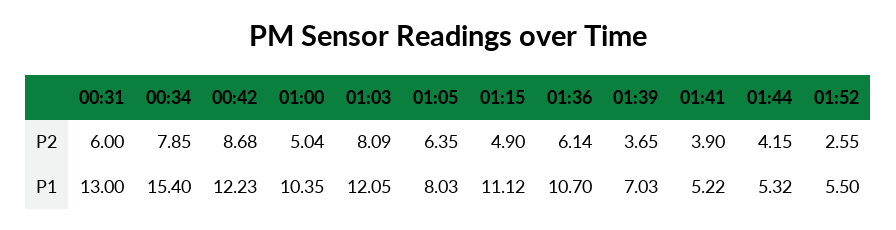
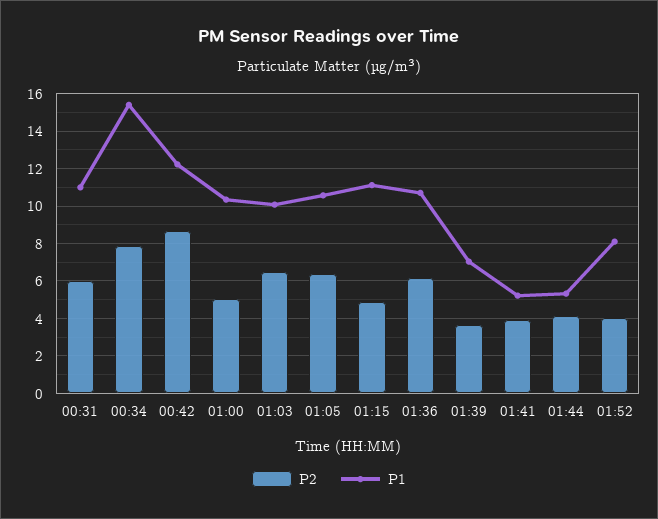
P2, 01:03: 8.09 -> 6.5
P2, 01:52: 2.55 -> 4
P1, 00:31: 13 -> 11
P1, 01:03: 12.05 -> 10
P1, 01:05: 8.03 -> 10.5
P1, 01:52: 5.5 -> 8

